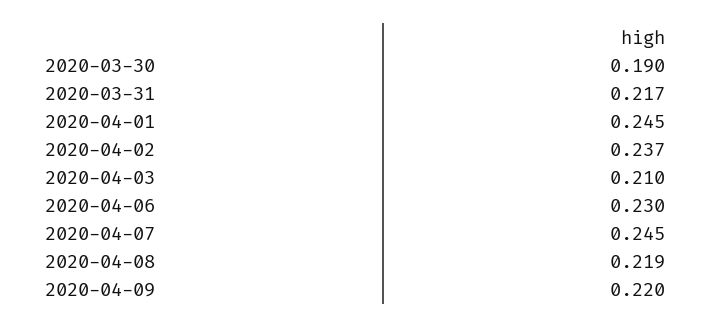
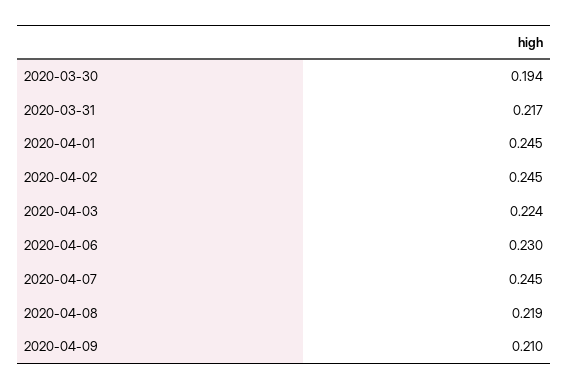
2020-03-30: 0.19 -> 0.194
2020-04-02: 0.237 -> 0.245
2020-04-03: 0.21 -> 0.224
2020-04-09: 0.22 -> 0.21

